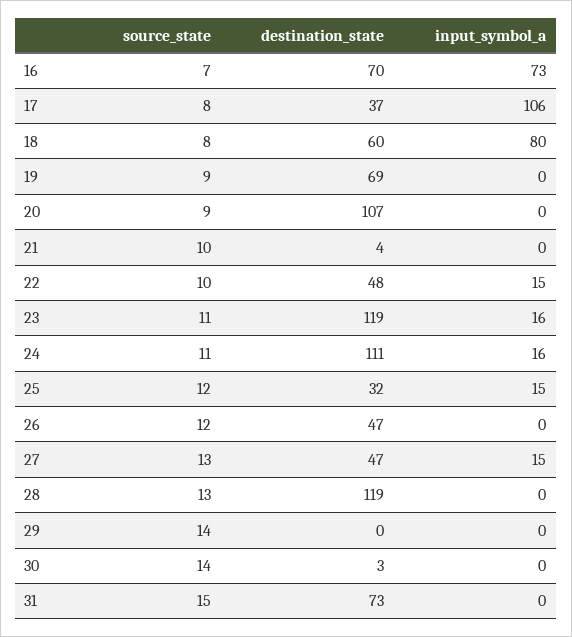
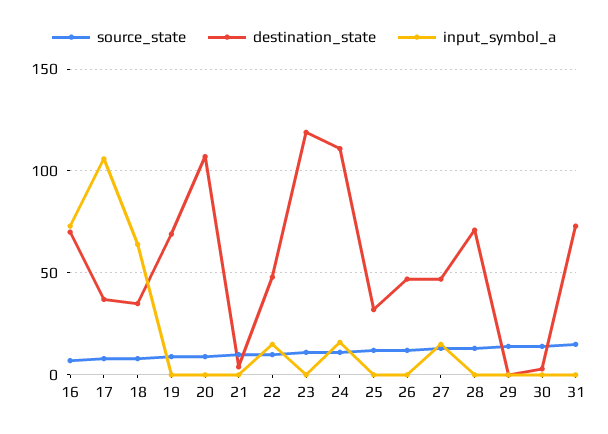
destination_state, 18: 60 -> 35
input_symbol_a, 18: 80 -> 65
input_symbol_a, 23: 16 -> 0
input_symbol_a, 25: 15 -> 0
destination_state, 28: 119 -> 70

